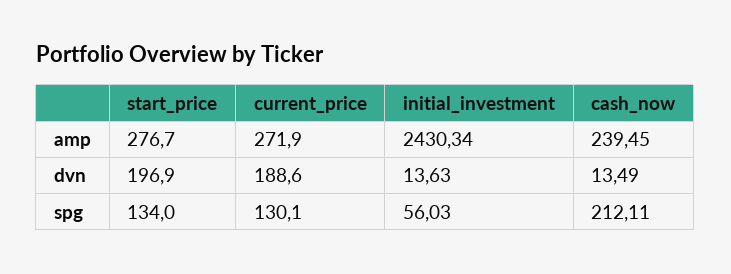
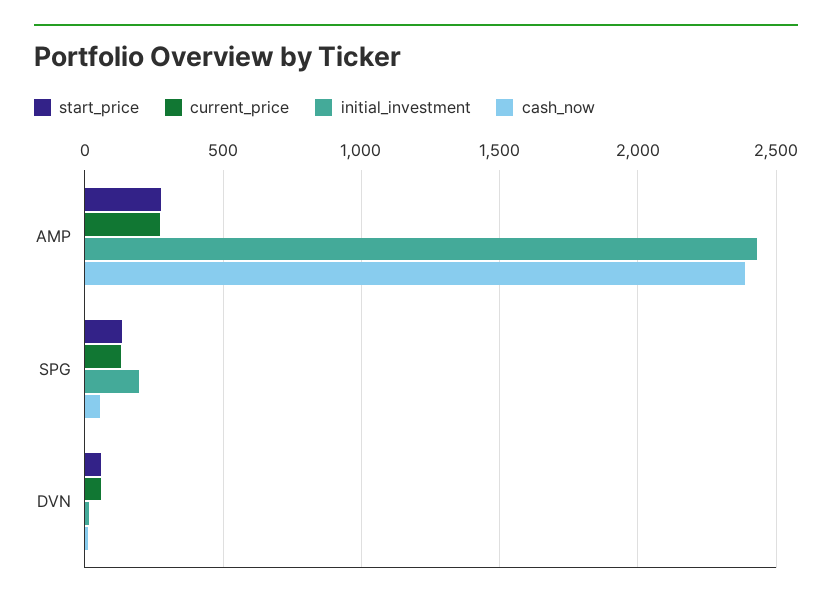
cash_now, amp: 239.45 -> 2400
start_price, dvn: 196.9 -> 50
current_price, dvn: 188.6 -> 50
initial_investment, spg: 56.03 -> 200
cash_now, spg: 212.11 -> 50

